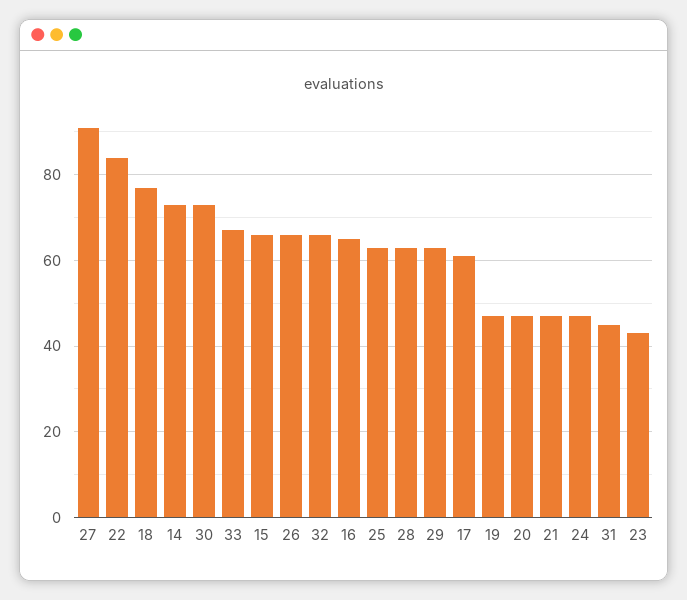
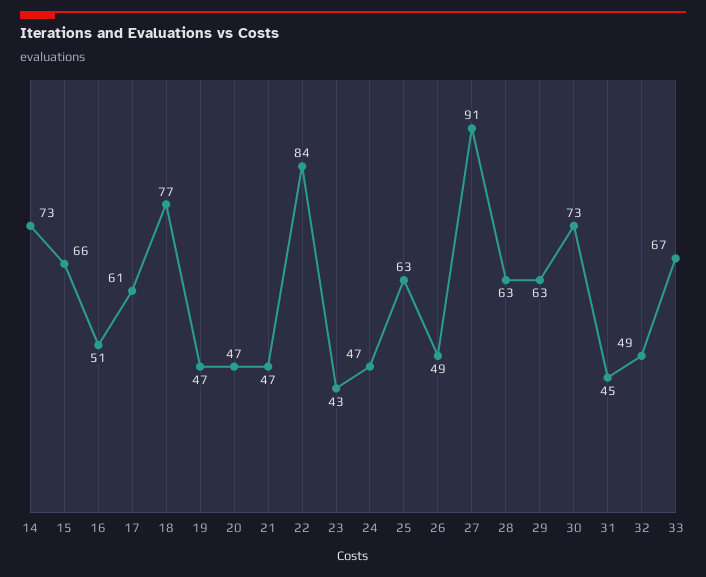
26: 65 -> 49
32: 65 -> 49
16: 65 -> 51

